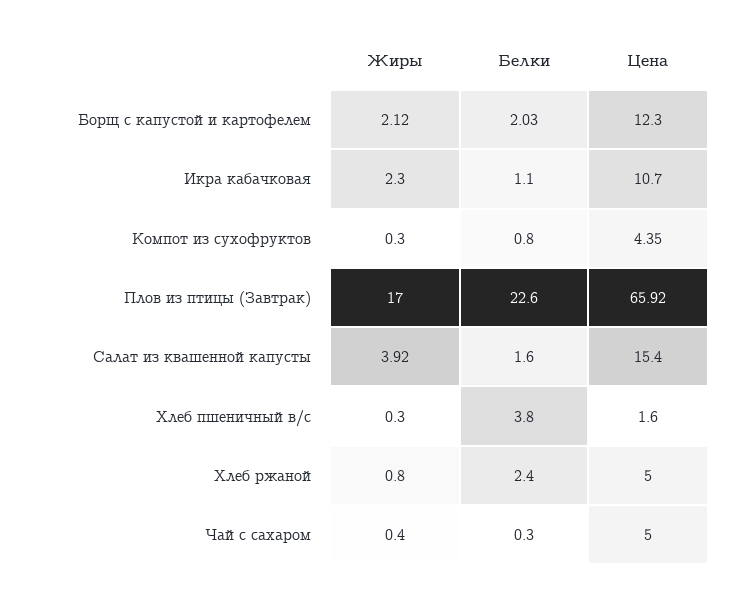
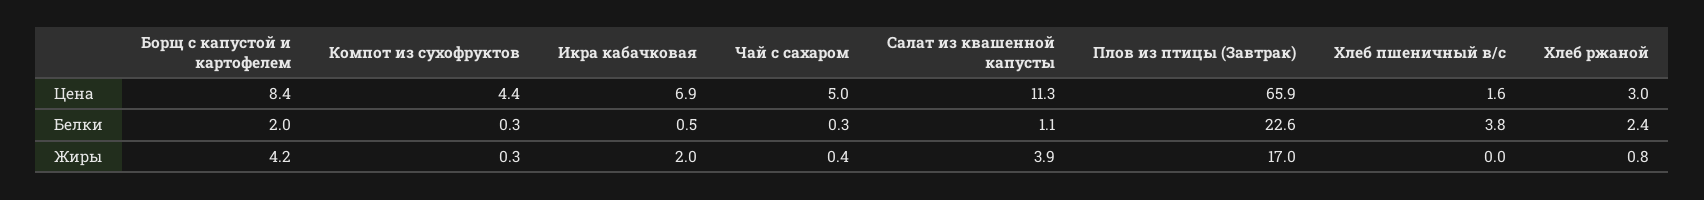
Жиры, Борщ с капустой и картофелем: 2.12 -> 4.2
Цена, Борщ с капустой и картофелем: 12.3 -> 8.4
Жиры, Икра кабачковая: 2.3 -> 2
Белки, Икра кабачковая: 1.1 -> 0.5
Цена, Икра кабачковая: 10.7 -> 6.9
Белки, Компот из сухофруктов: 0.8 -> 0.3
Белки, Салат из квашенной капусты: 1.6 -> 1.1
Цена, Салат из квашенной капусты: 15.4 -> 11.3
Жиры, Хлеб пшеничный в/с: 0.3 -> 0
Цена, Хлеб ржаной: 5 -> 3

